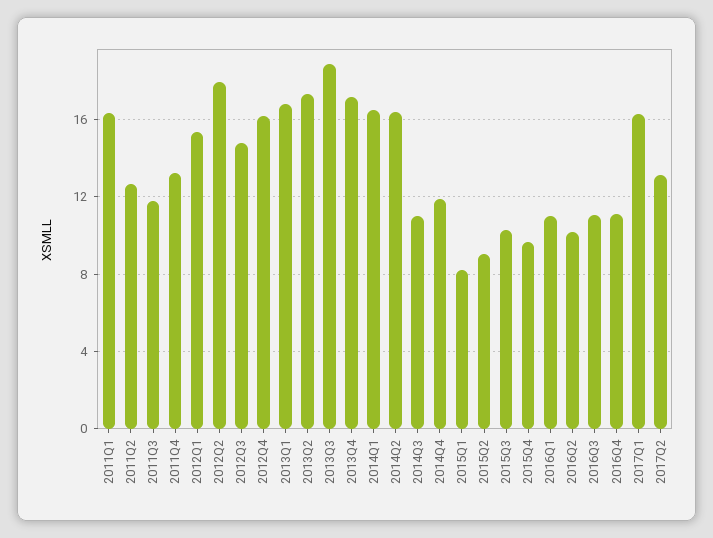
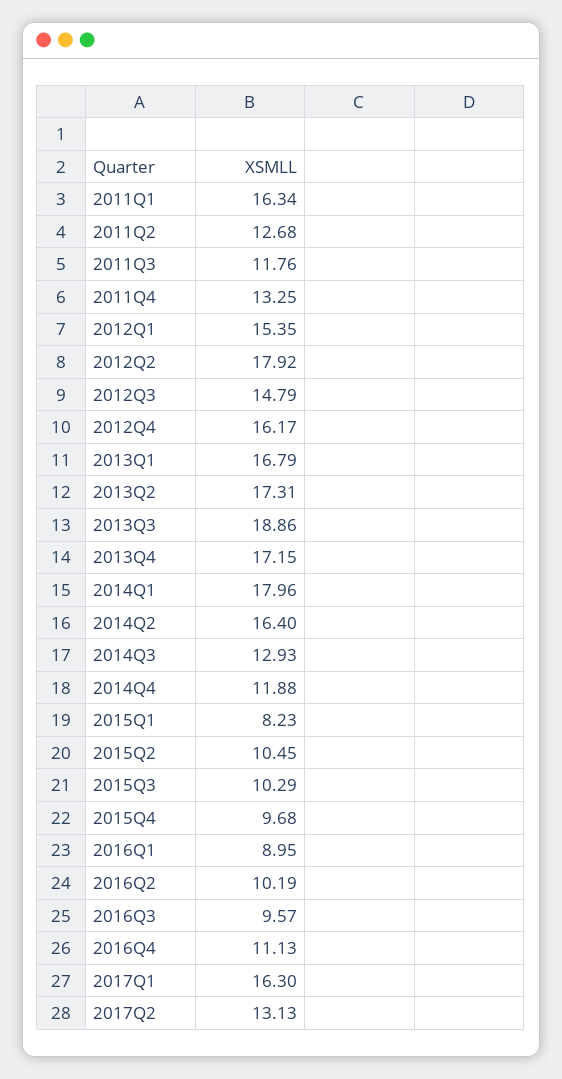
2014Q1: 16.5 -> 17.96
2014Q3: 11 -> 12.93
2015Q2: 9 -> 10.45
2016Q1: 11 -> 8.95
2016Q3: 11 -> 9.57

